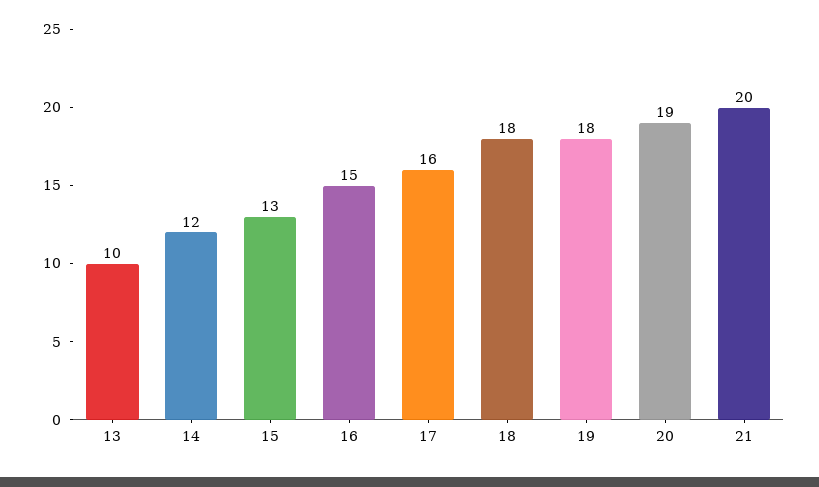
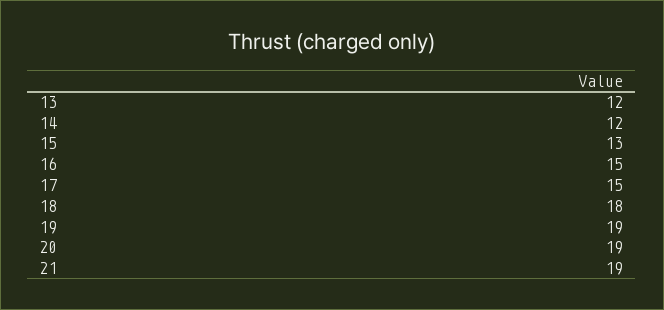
13: 10 -> 12
17: 16 -> 15
19: 18 -> 19
21: 20 -> 19

